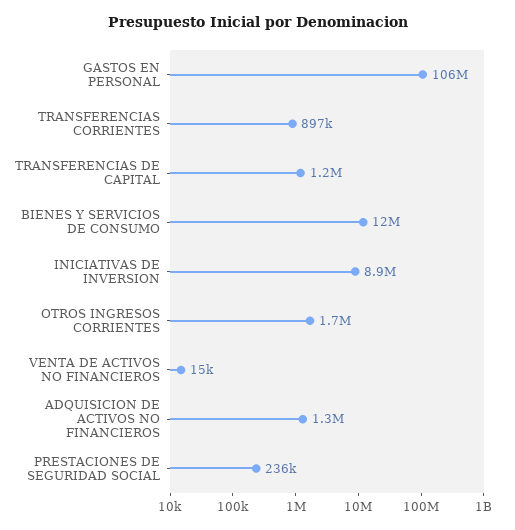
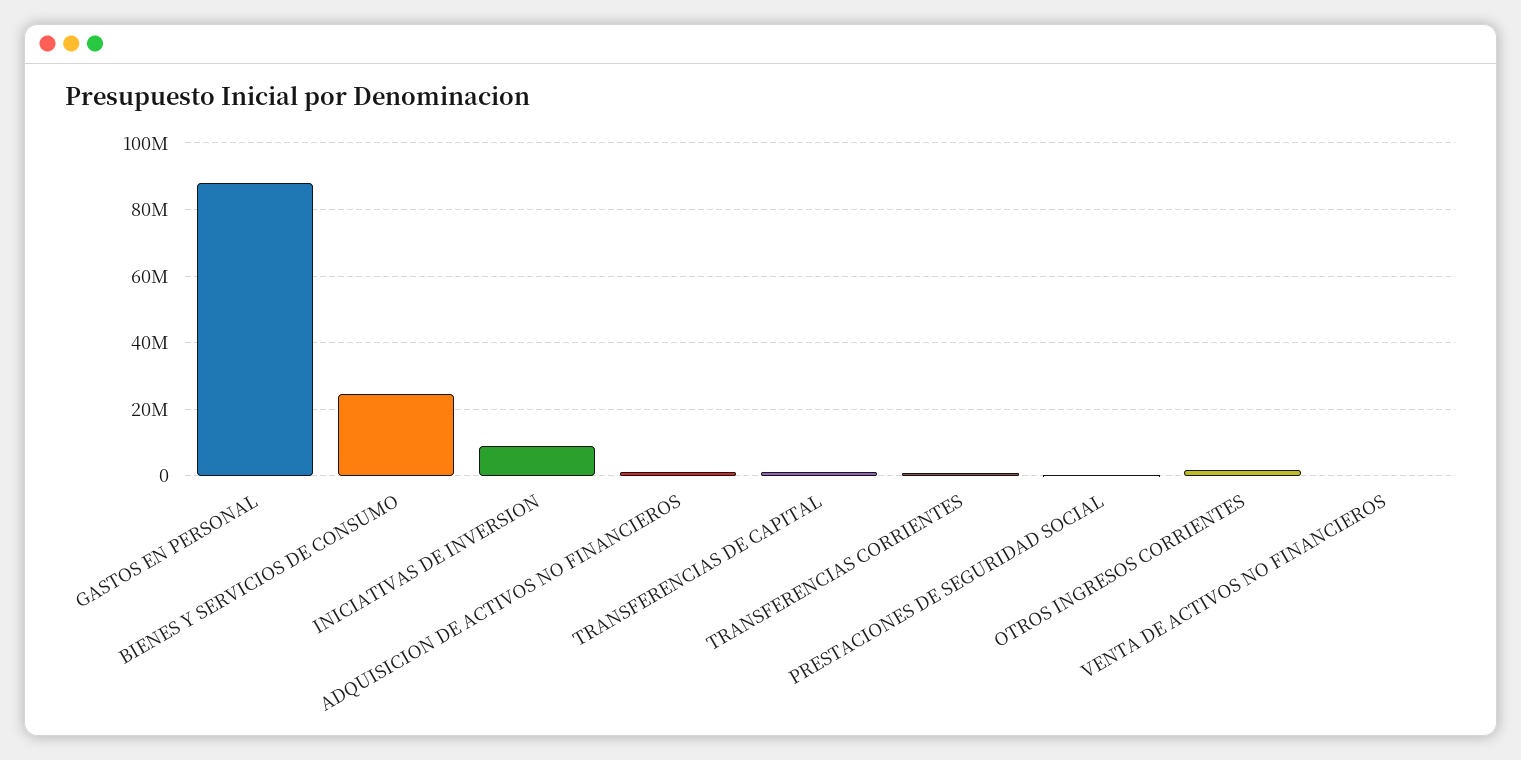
GASTOS EN PERSONAL: 106000000 -> 88000000
BIENES Y SERVICIOS DE CONSUMO: 12000000 -> 24000000

